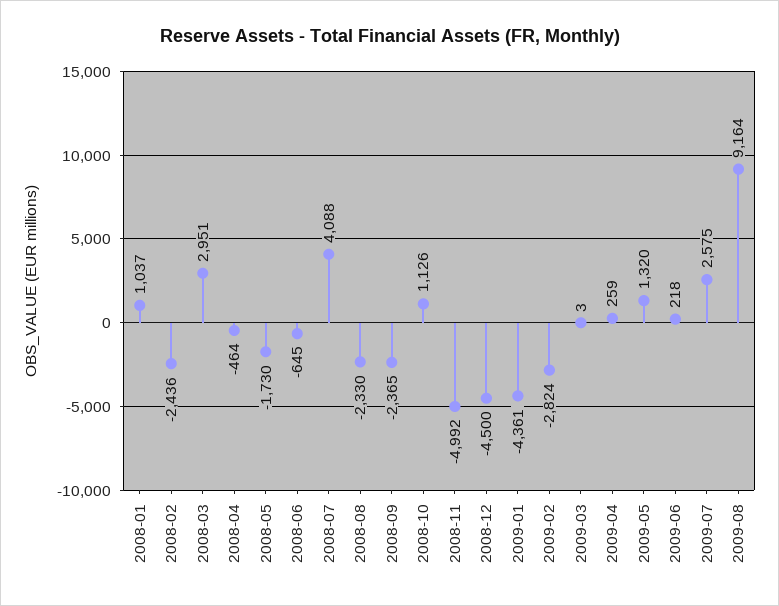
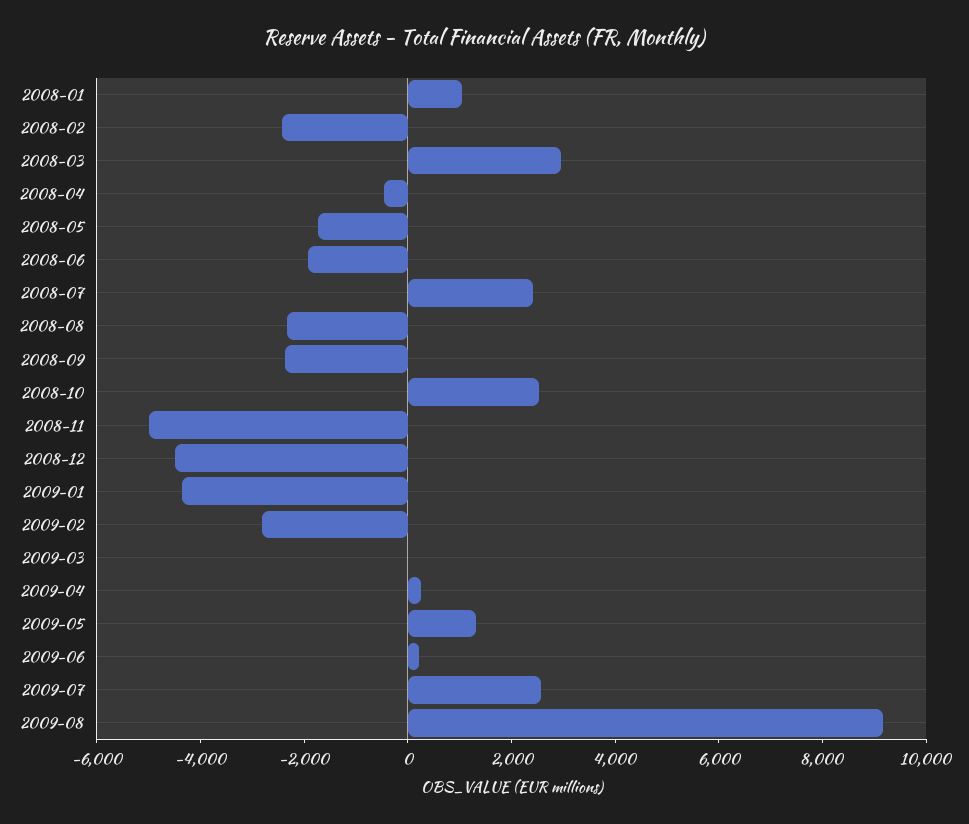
2008-06: -645 -> -2000
2008-07: 4088 -> 2500
2008-10: 1126 -> 2500

